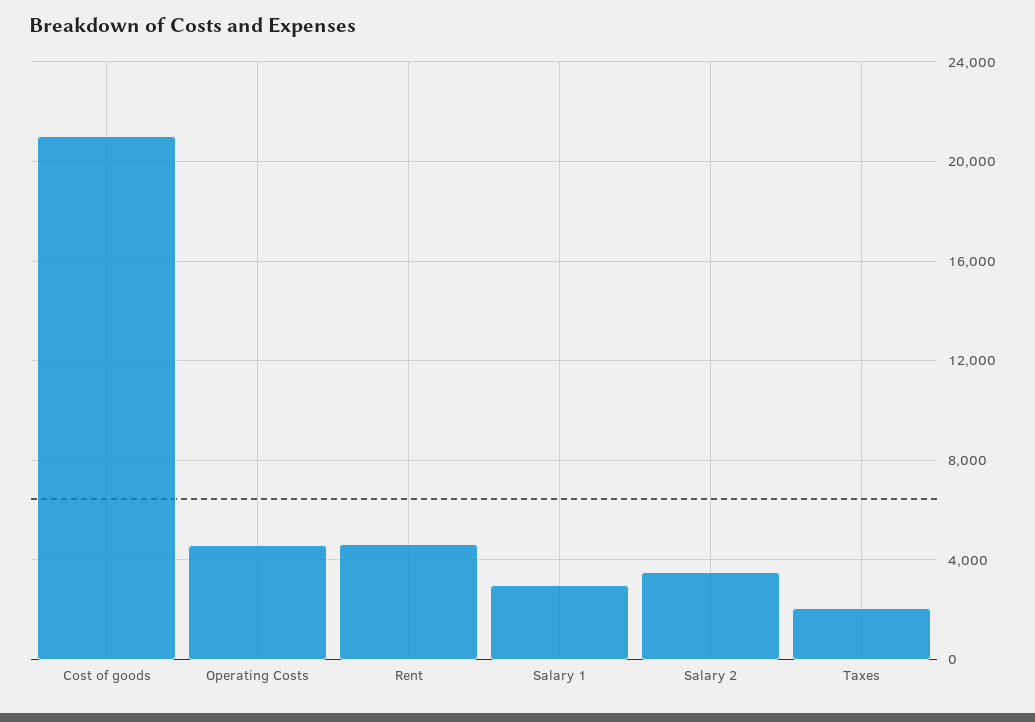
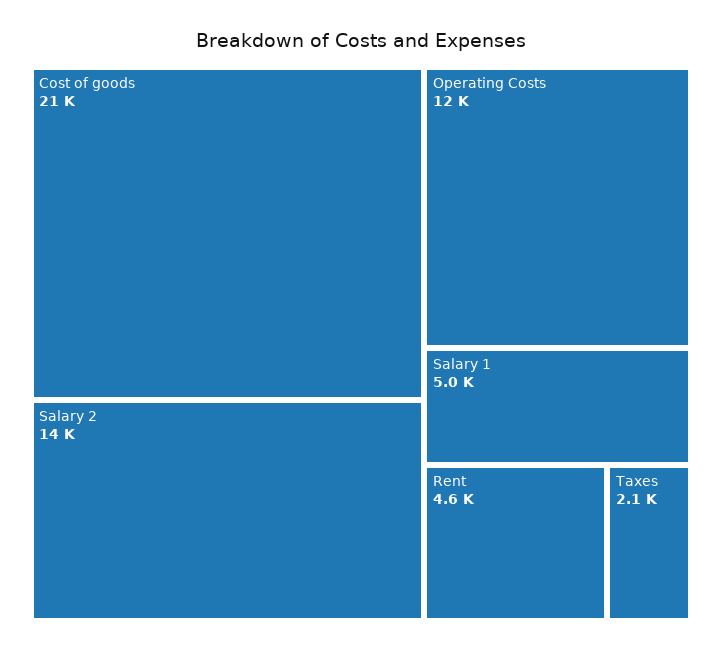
Operating Costs: 4500 -> 12000
Salary 1: 3000 -> 5000
Salary 2: 3500 -> 14000

